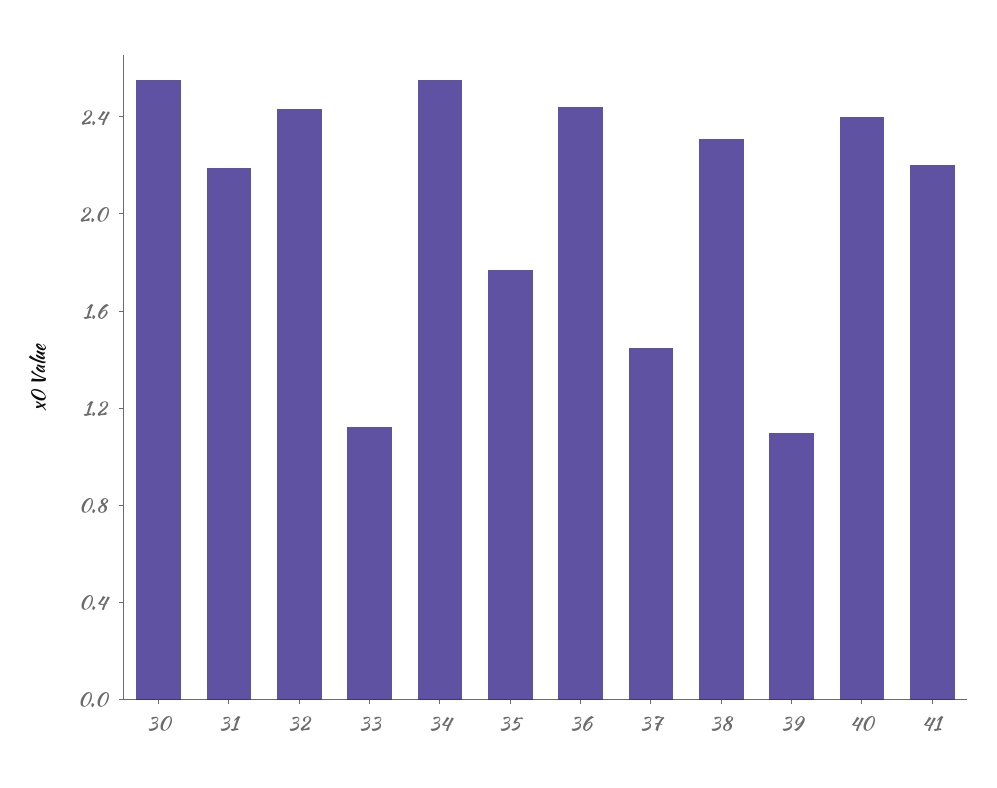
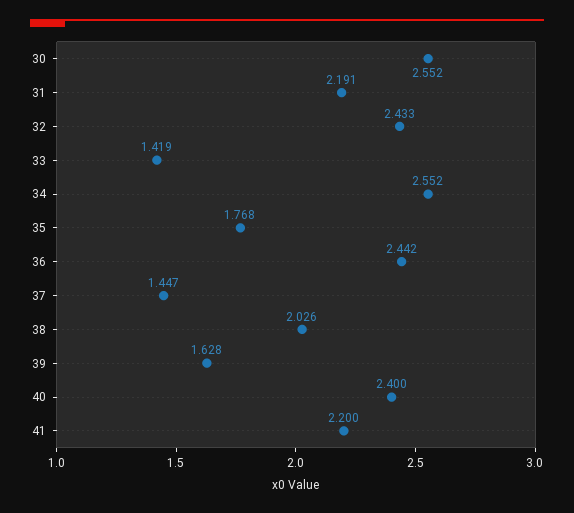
33: 1.1 -> 1.419
38: 2.3 -> 2.026
39: 1.1 -> 1.628

